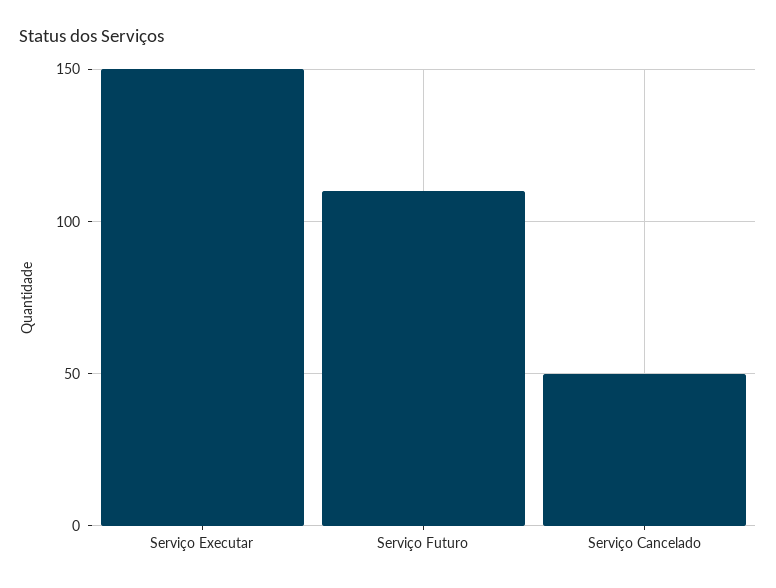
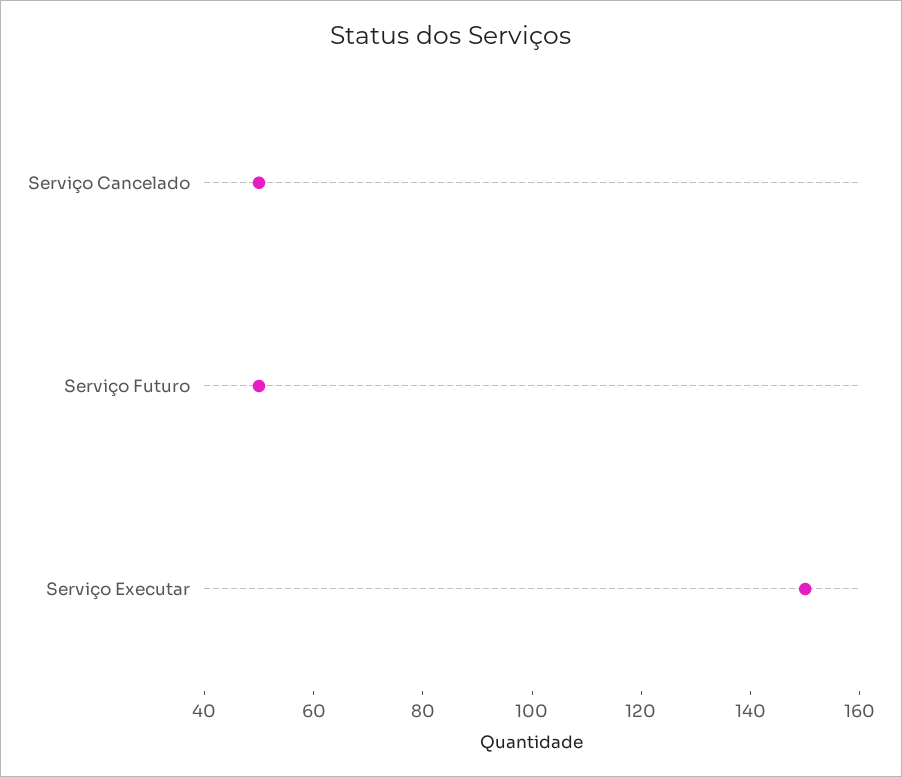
Serviço Futuro: 110 -> 50

